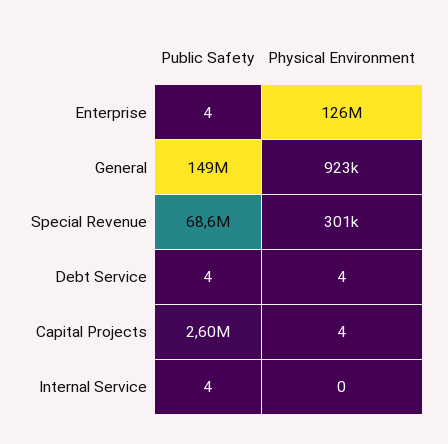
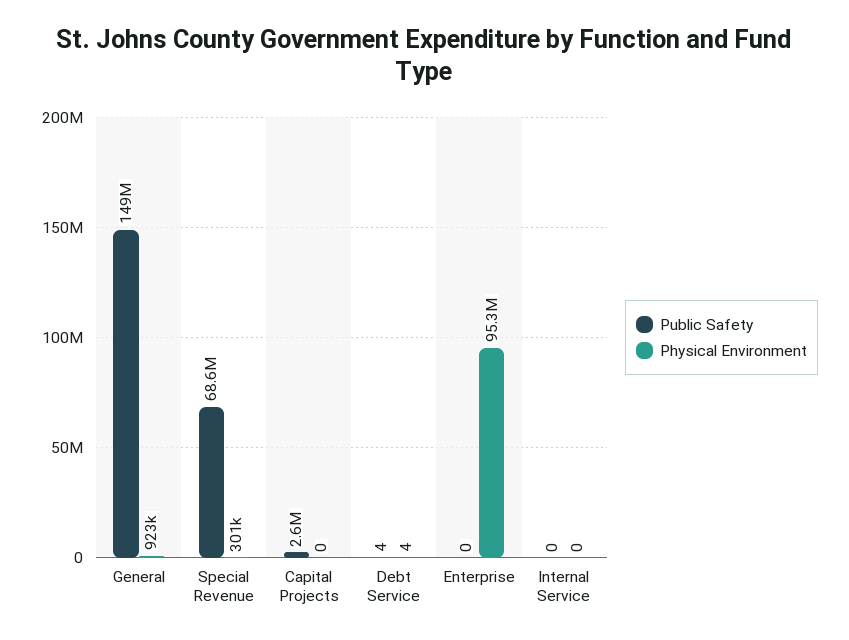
Public Safety, Enterprise: 4 -> 0
Physical Environment, Enterprise: 126000000 -> 95300000
Physical Environment, Capital Projects: 4 -> 0
Public Safety, Internal Service: 4 -> 0

